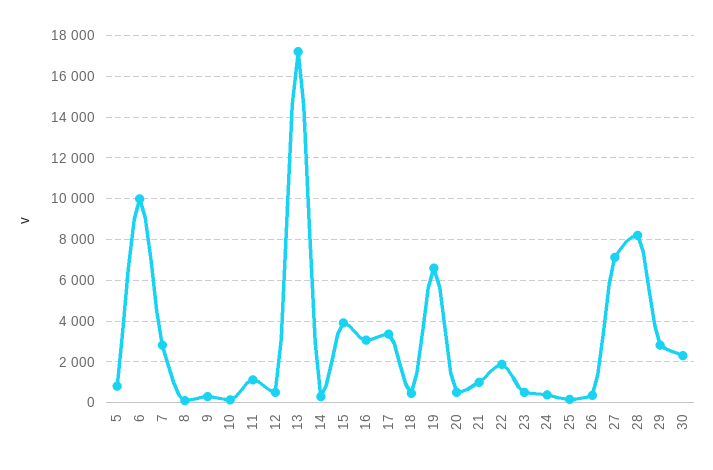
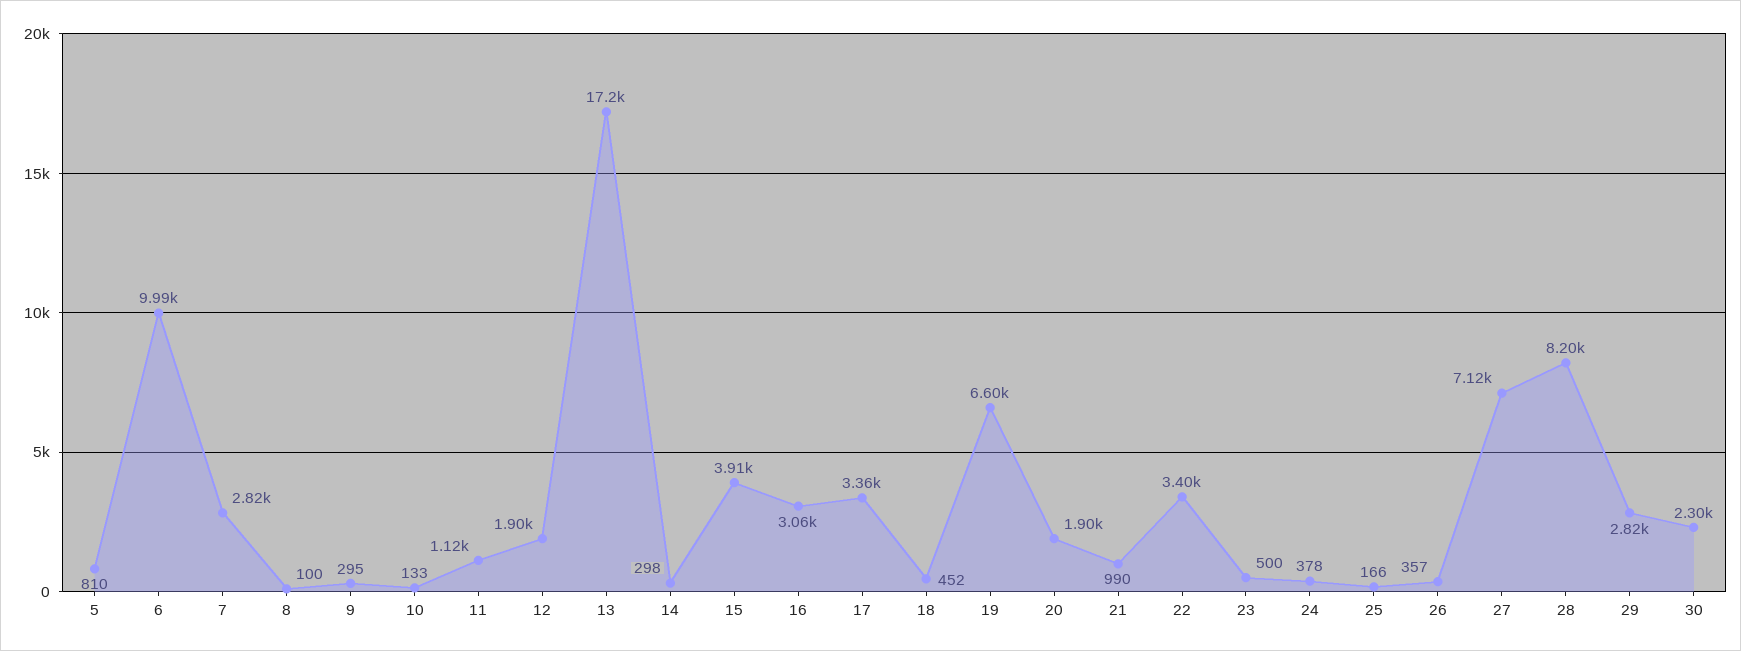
12: 500 -> 1900
20: 500 -> 1900
22: 2000 -> 3400

